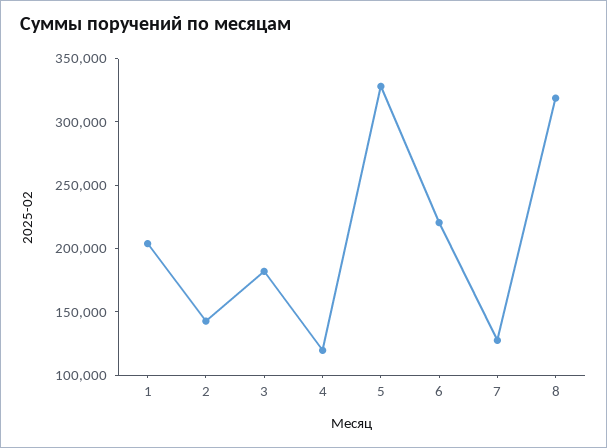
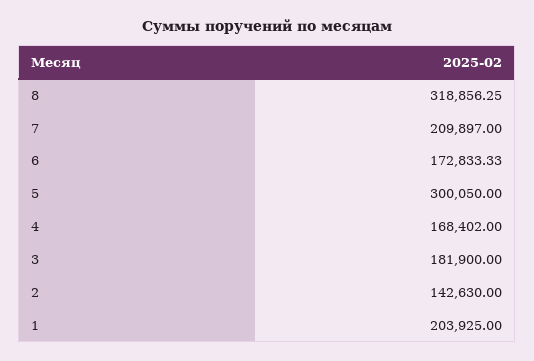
4: 120000 -> 168402
5: 330000 -> 300050
6: 220000 -> 172833.33
7: 130000 -> 209897

